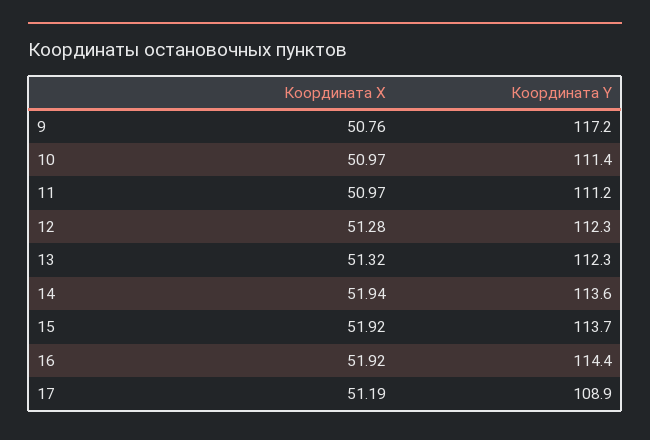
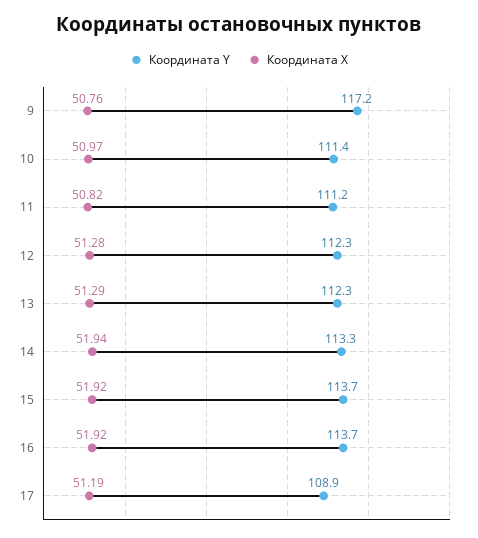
Координата X, 11: 50.97 -> 50.82
Координата X, 13: 51.32 -> 51.29
Координата Y, 14: 113.6 -> 113.3
Координата Y, 16: 114.4 -> 113.7

